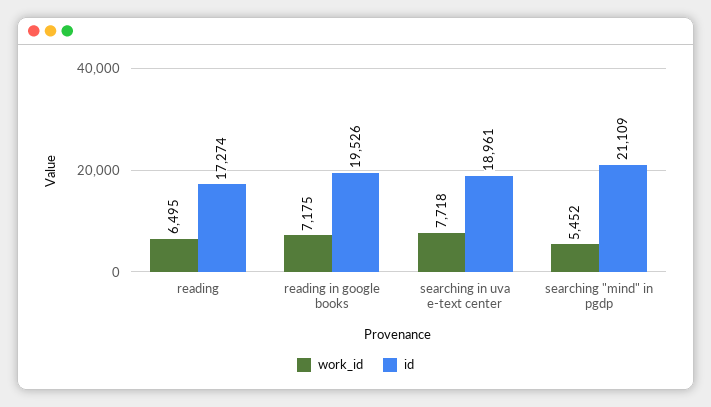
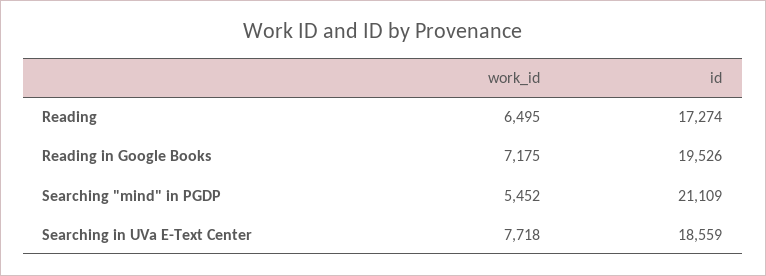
id, searching in uva e-text center: 18961 -> 18559

